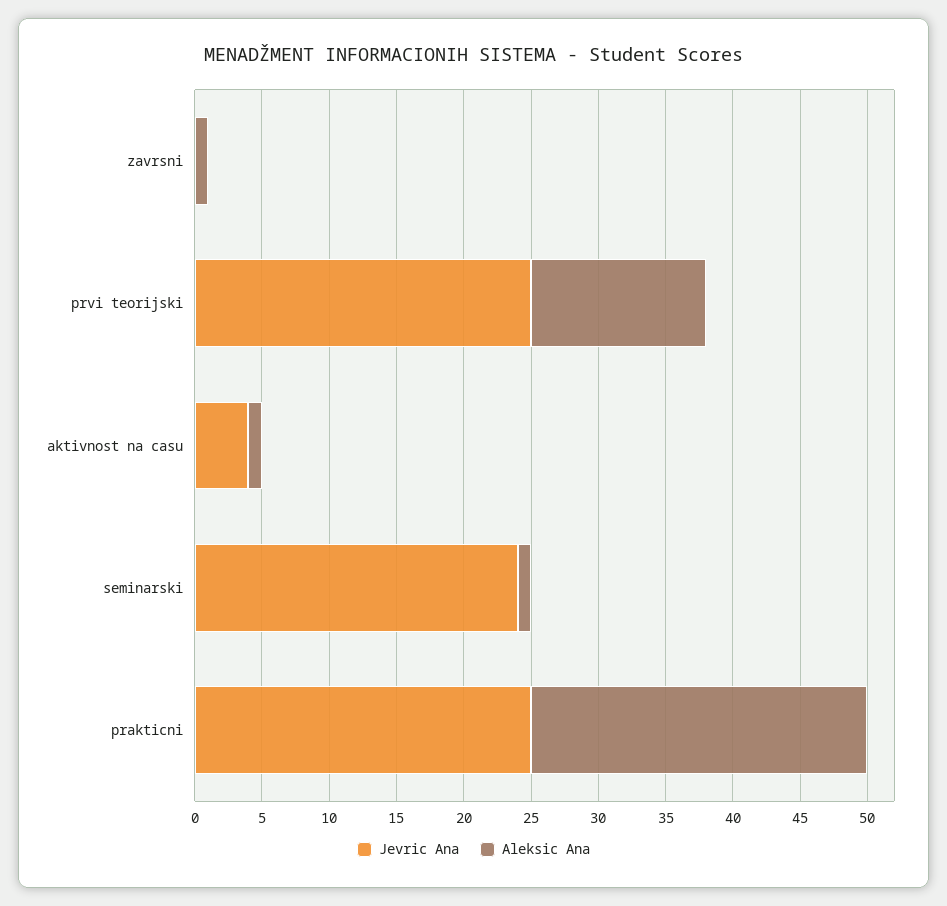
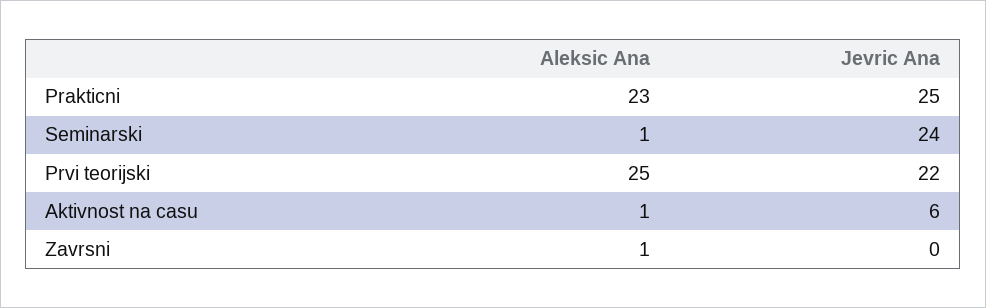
Jevric Ana, prvi teorijski: 25 -> 22
Aleksic Ana, prvi teorijski: 13 -> 25
Jevric Ana, aktivnost na casu: 4 -> 6
Aleksic Ana, prakticni: 25 -> 23

